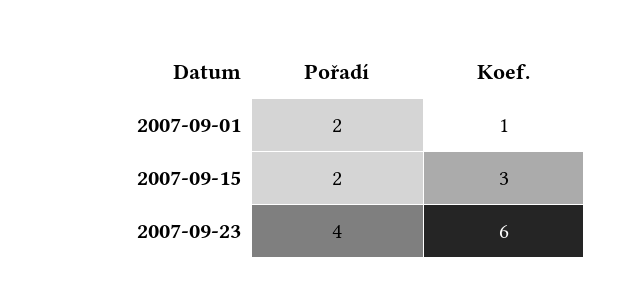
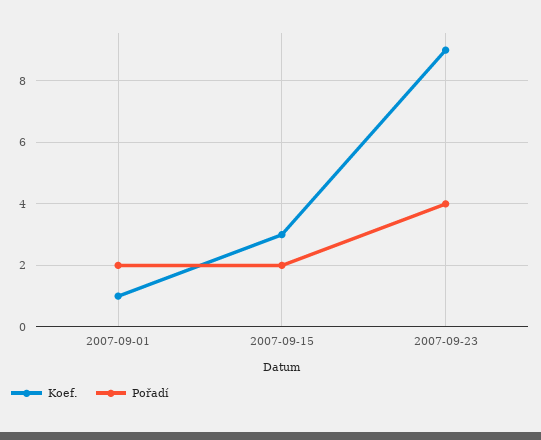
Koef., 2007-09-23: 6 -> 9

